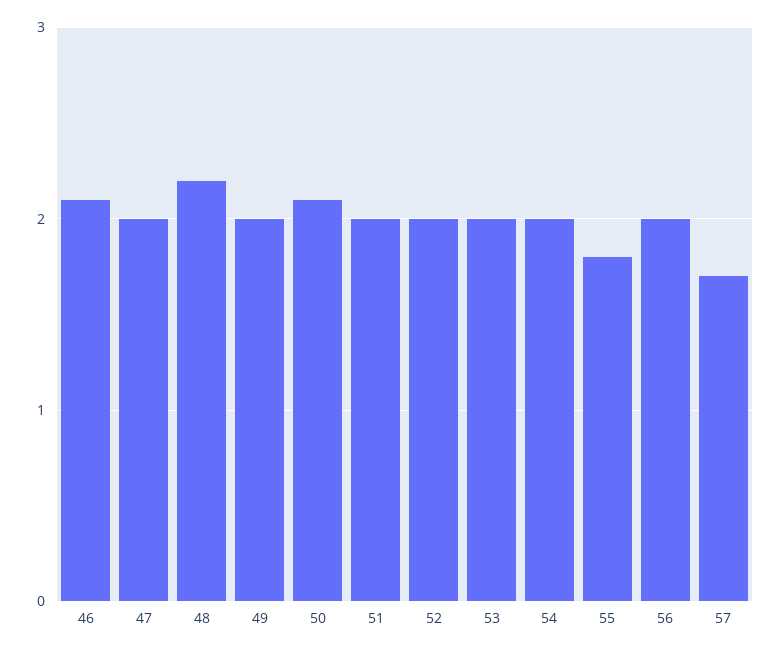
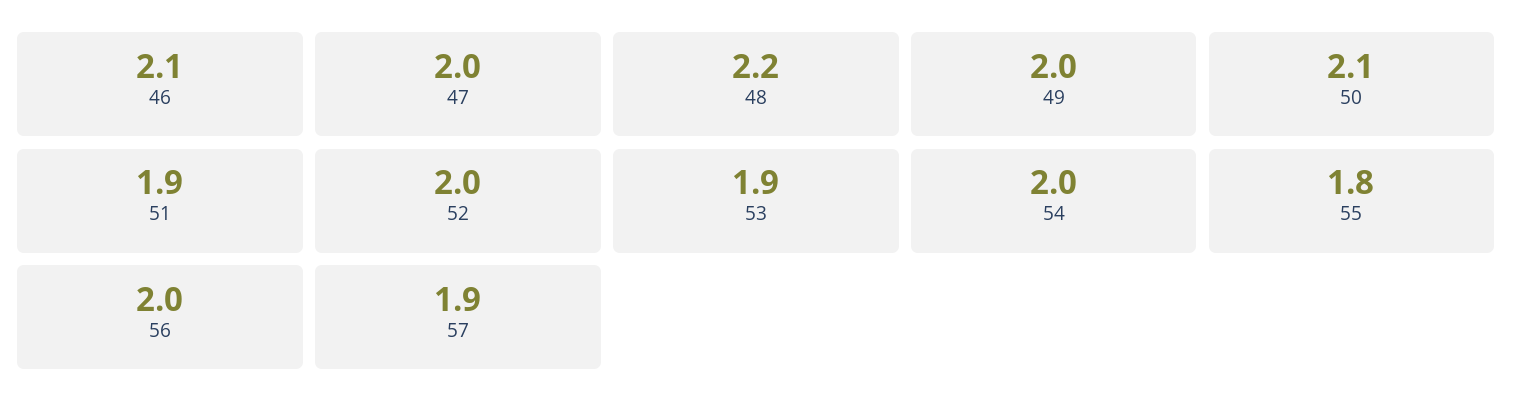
51: 2 -> 1.9
53: 2 -> 1.9
57: 1.7 -> 1.9

